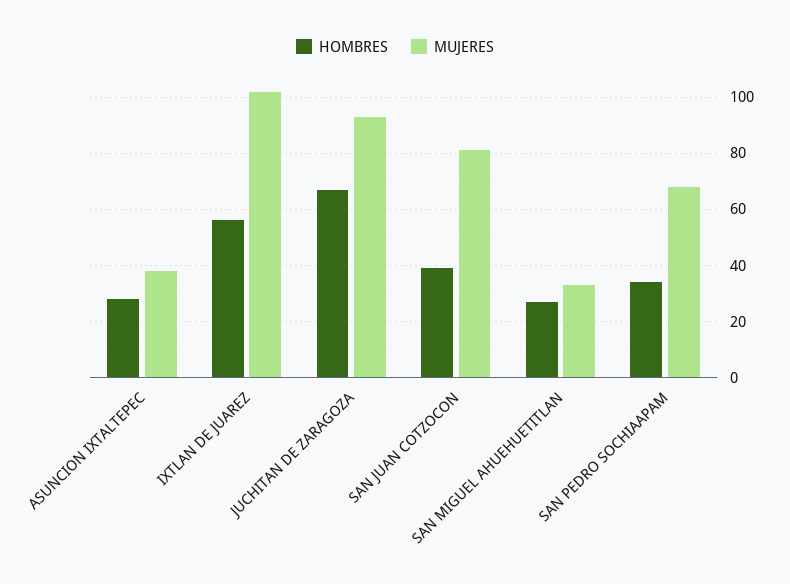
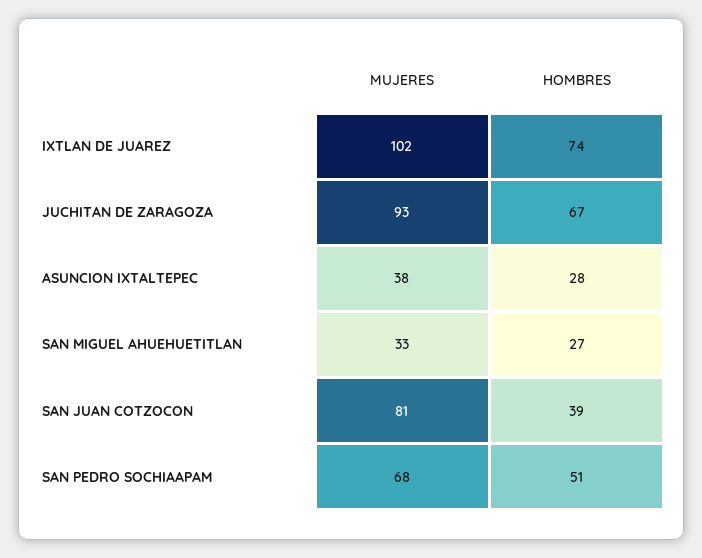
HOMBRES, IXTLAN DE JUAREZ: 55 -> 74
HOMBRES, SAN PEDRO SOCHIAAPAM: 35 -> 51

